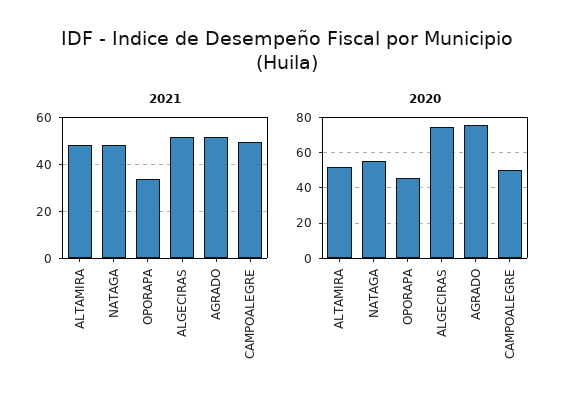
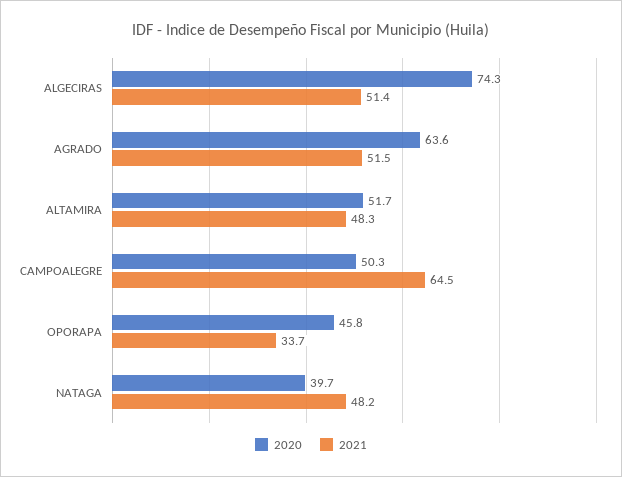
2021, CAMPOALEGRE: 50 -> 64.5
2020, NATAGA: 55 -> 39.7
2020, AGRADO: 75 -> 63.6

